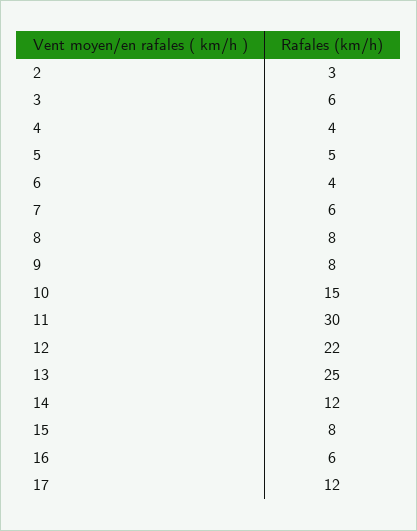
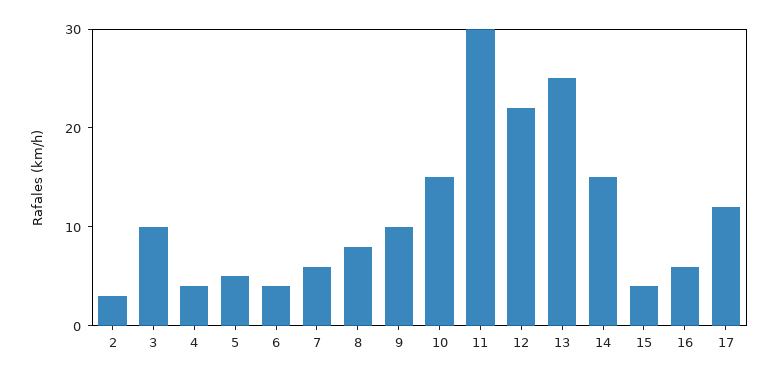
3: 6 -> 10
9: 8 -> 10
14: 12 -> 15
15: 8 -> 4

